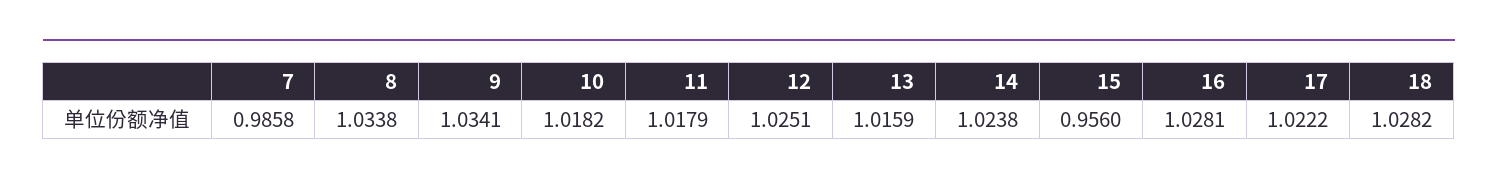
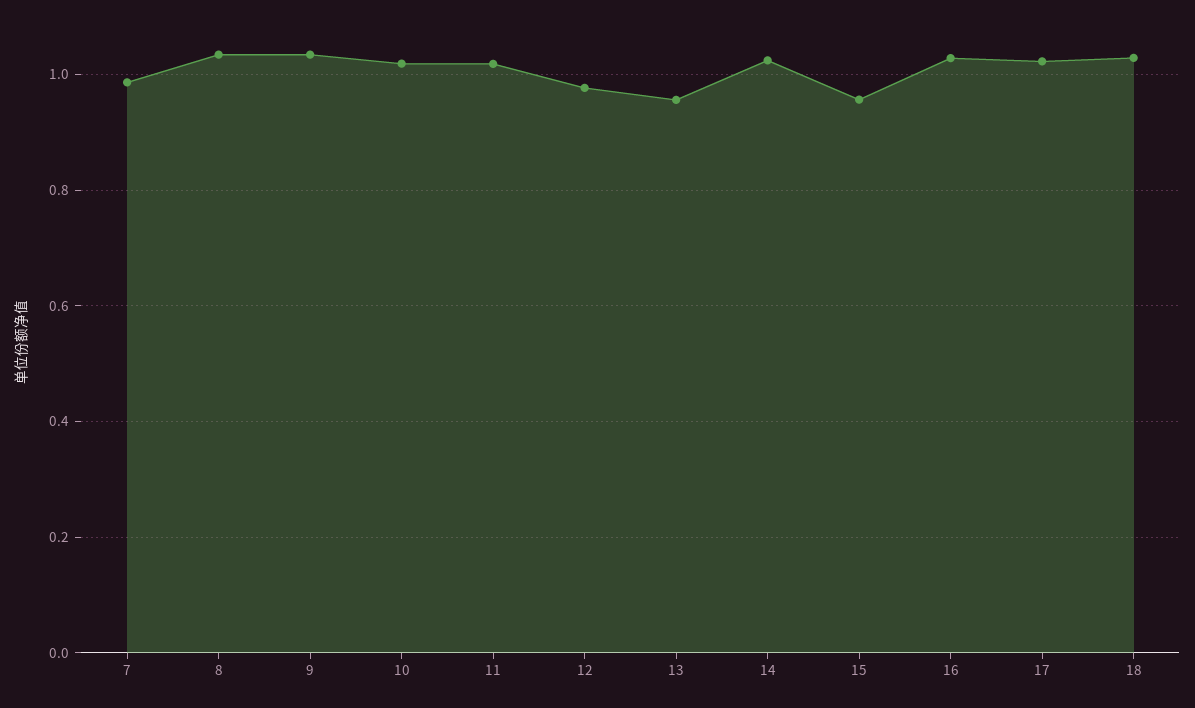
12: 1.0251 -> 0.98
13: 1.0159 -> 0.96

